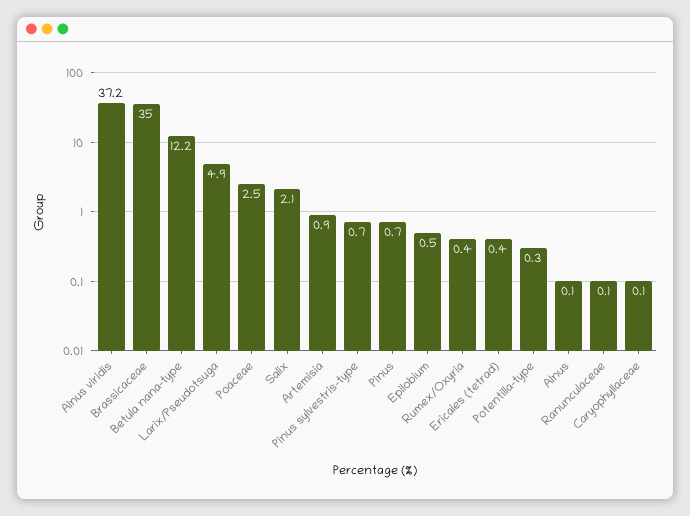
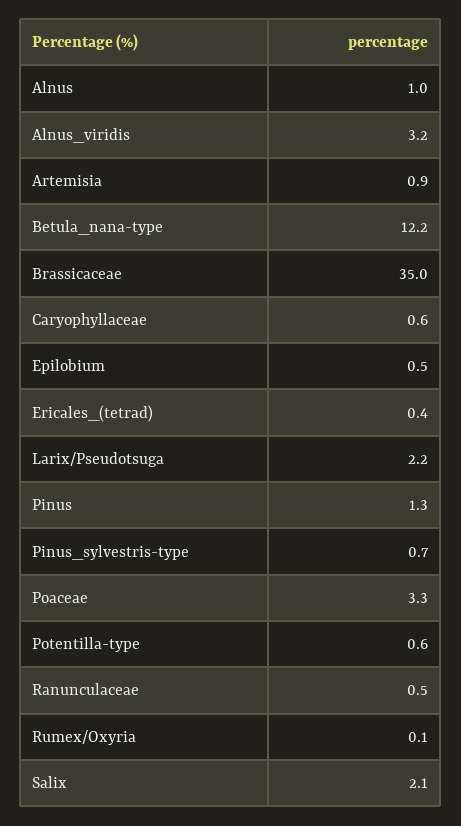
Alnus viridis: 37.2 -> 3.2
Larix/Pseudotsuga: 4.9 -> 2.2
Poaceae: 2.5 -> 3.3
Pinus: 0.7 -> 1.3
Rumex/Oxyria: 0.4 -> 0.1
Potentilla-type: 0.3 -> 0.6
Alnus: 0.1 -> 1
Ranunculaceae: 0.1 -> 0.5
Caryophyllaceae: 0.1 -> 0.6

